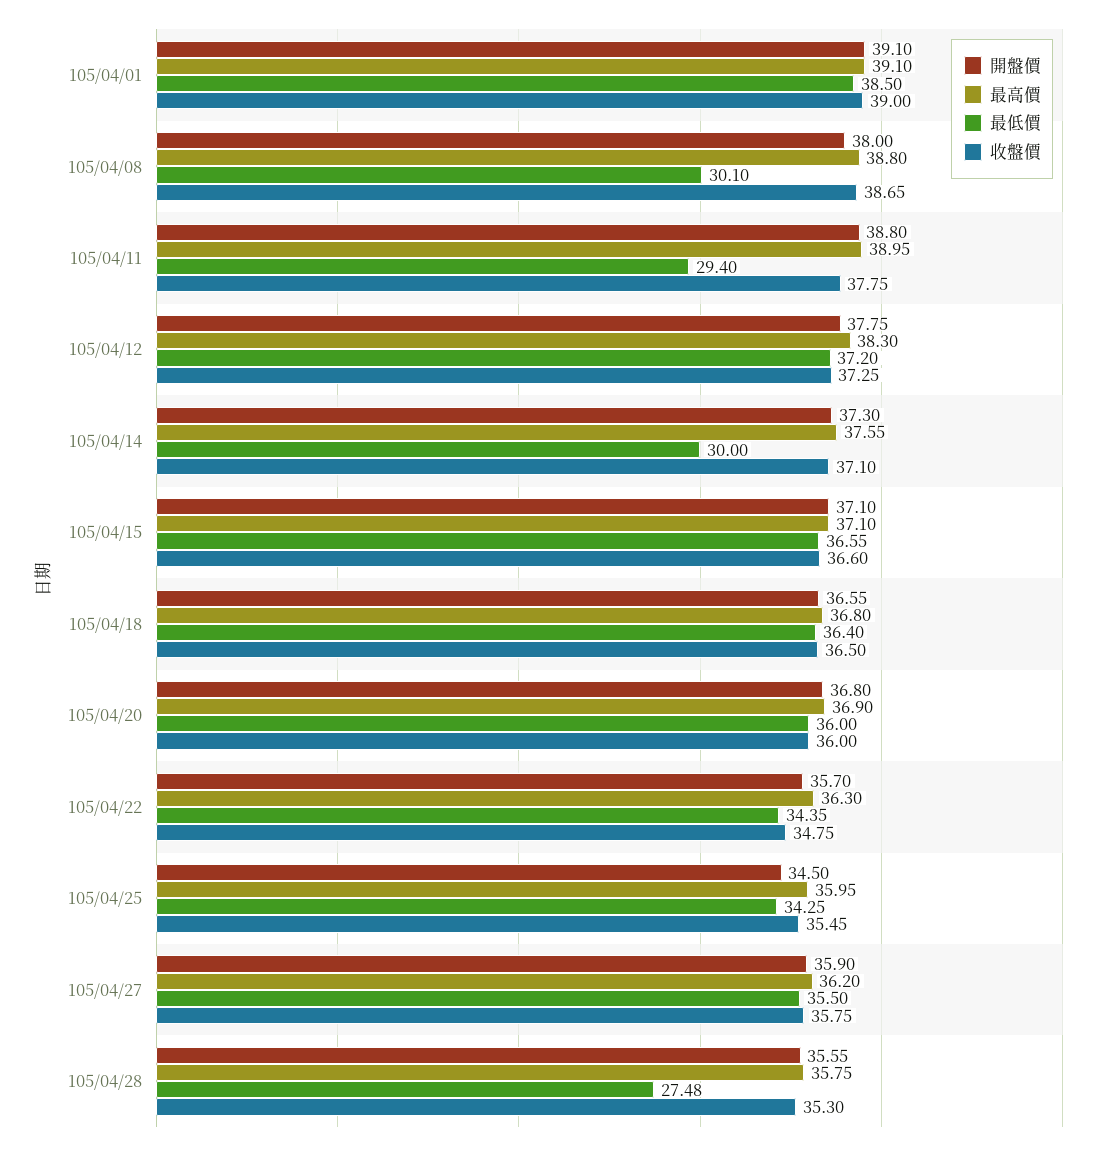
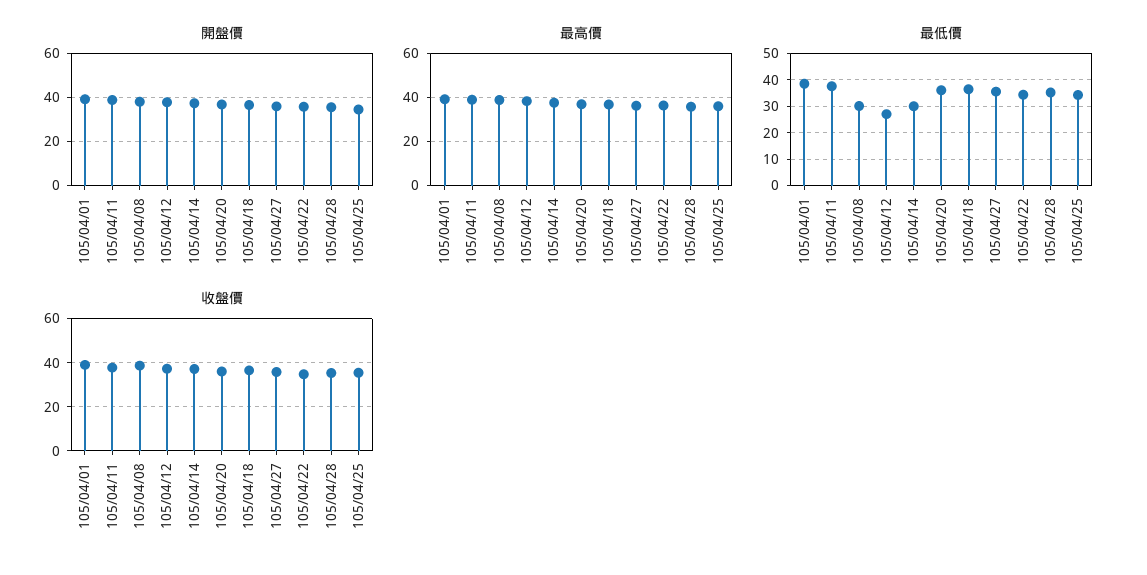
最低價, 105/04/11: 29.4 -> 37.5
最低價, 105/04/12: 37.2 -> 27.5
開盤價, 105/04/15: 37.1 -> none
最高價, 105/04/15: 37.1 -> none
最低價, 105/04/15: 36.55 -> none
收盤價, 105/04/15: 36.6 -> none
最低價, 105/04/28: 27.48 -> 35

